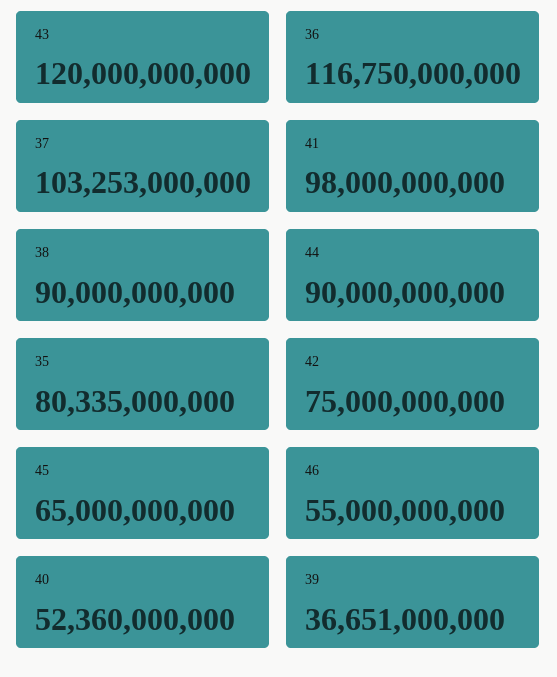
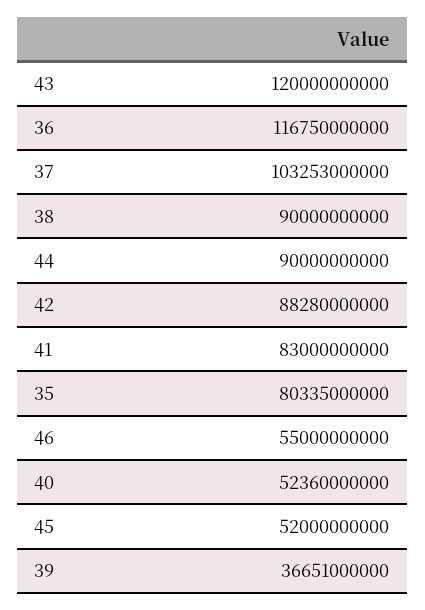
41: 98000000000 -> 83000000000
42: 75000000000 -> 88280000000
45: 65000000000 -> 52000000000

